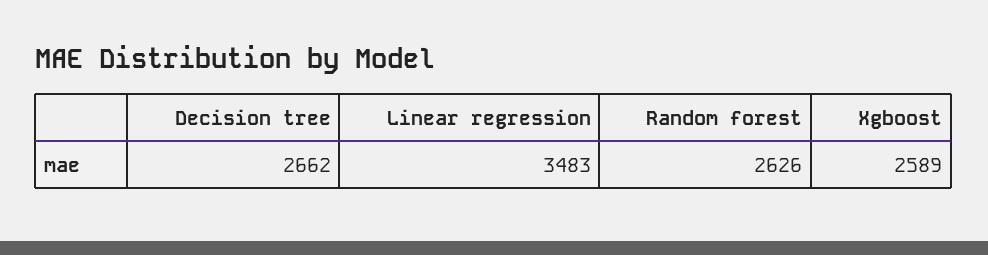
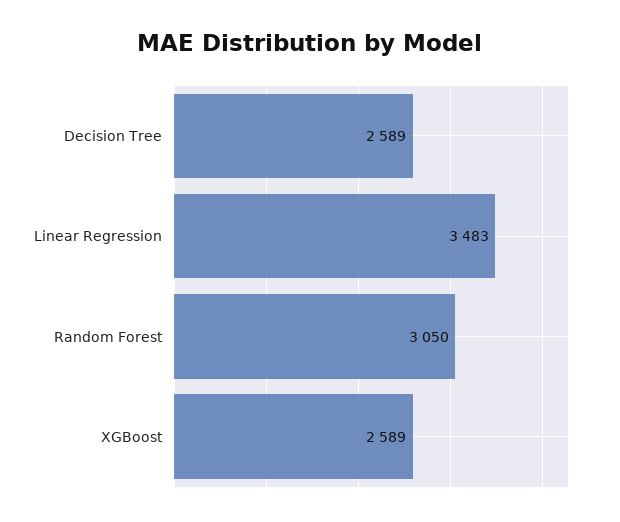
Decision tree: 2662 -> 2589
Random forest: 2626 -> 3050

